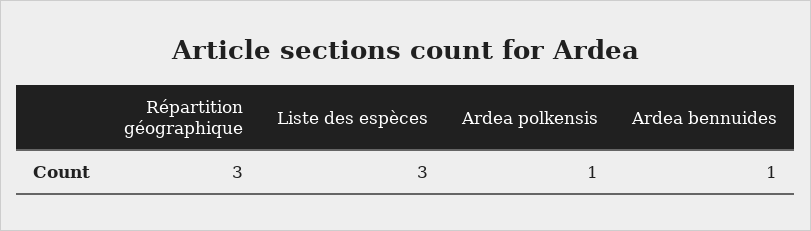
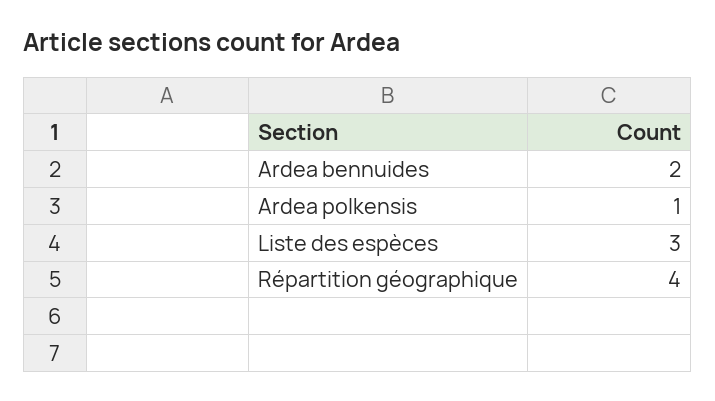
Répartition géographique: 3 -> 4
Ardea bennuides: 1 -> 2

